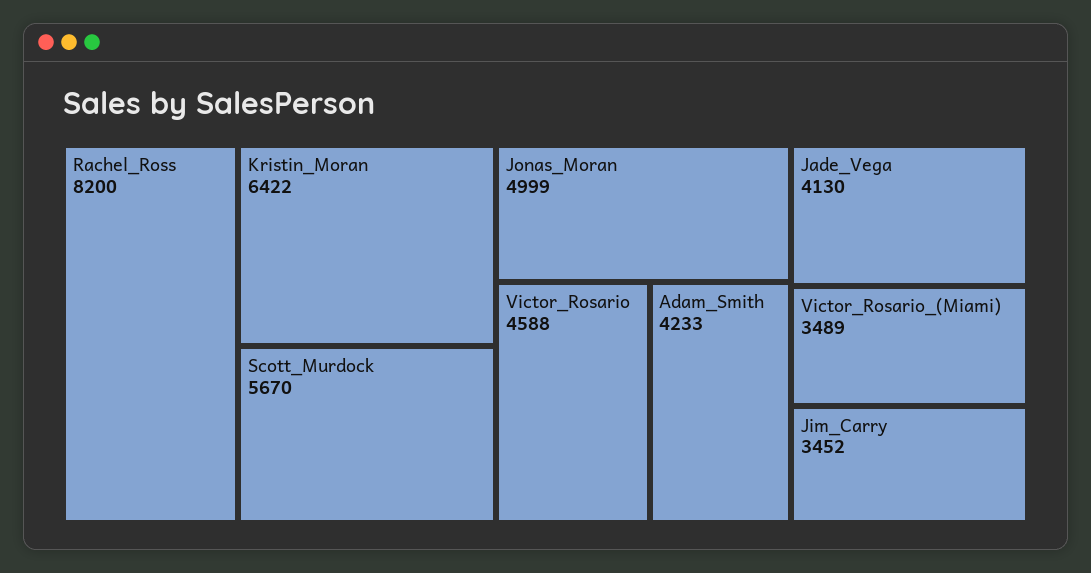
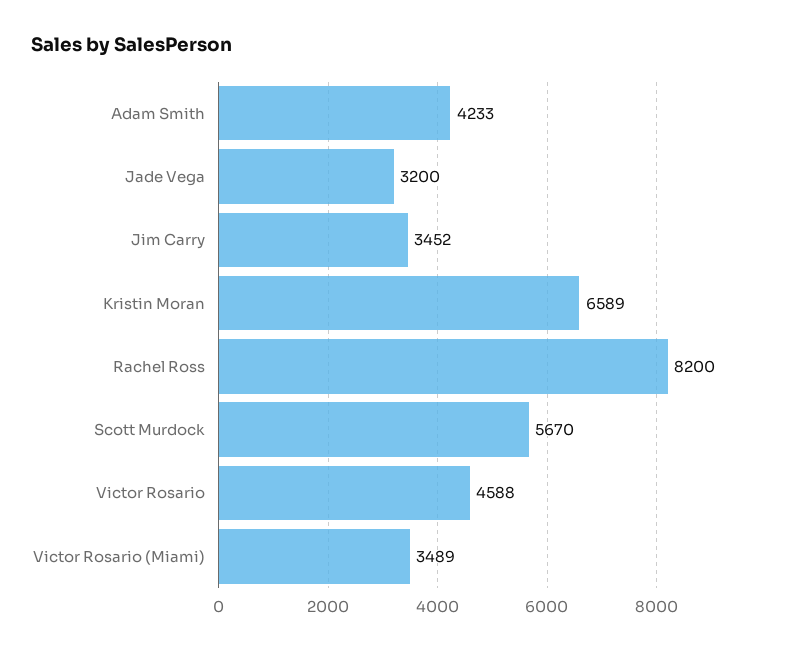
Kristin_Moran: 6422 -> 6589
Jonas_Moran: 4999 -> none
Jade_Vega: 4130 -> 3200

